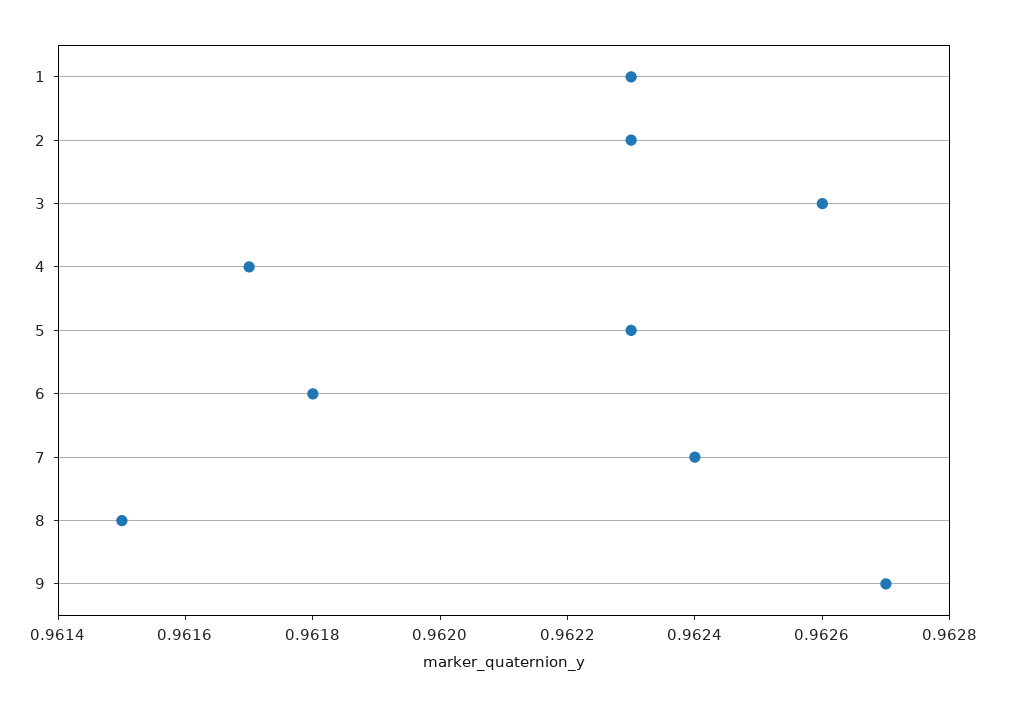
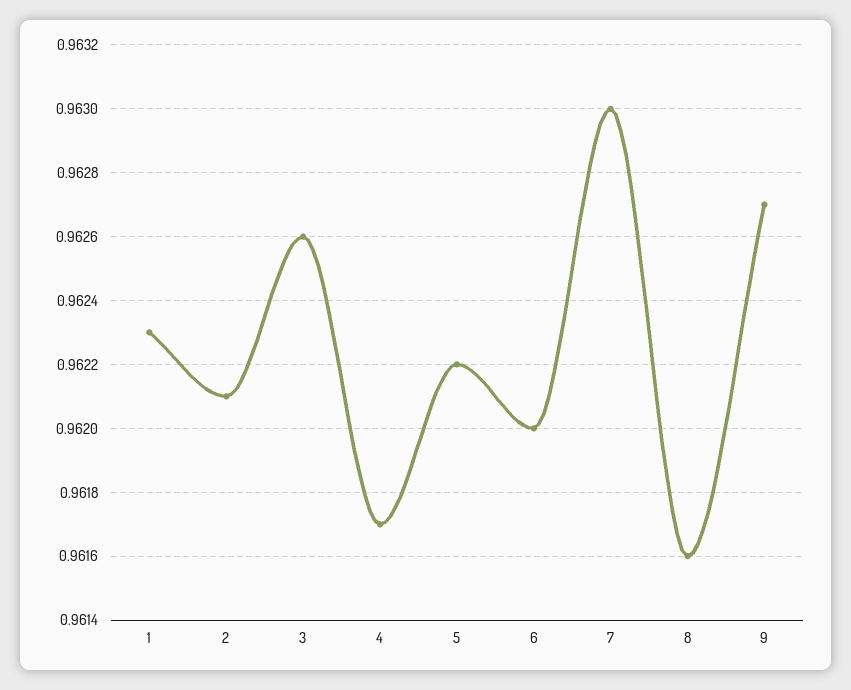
2: 0.9623 -> 0.9621
5: 0.9623 -> 0.9622
6: 0.9618 -> 0.962
7: 0.9624 -> 0.963
8: 0.9615 -> 0.9616

